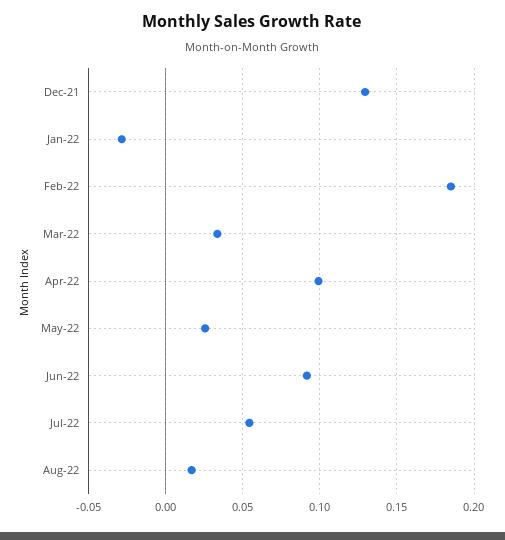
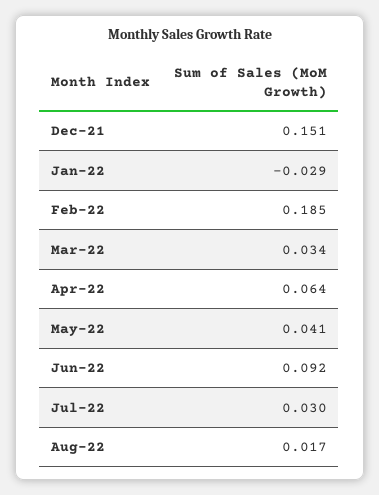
Dec-21: 0.13 -> 0.151
Apr-22: 0.1 -> 0.064
May-22: 0.025 -> 0.041
Jul-22: 0.055 -> 0.03

